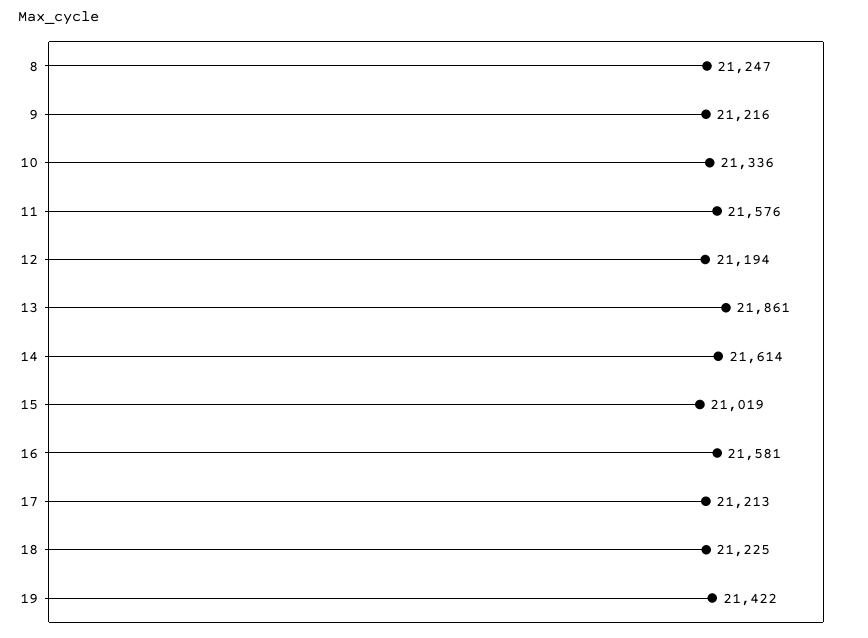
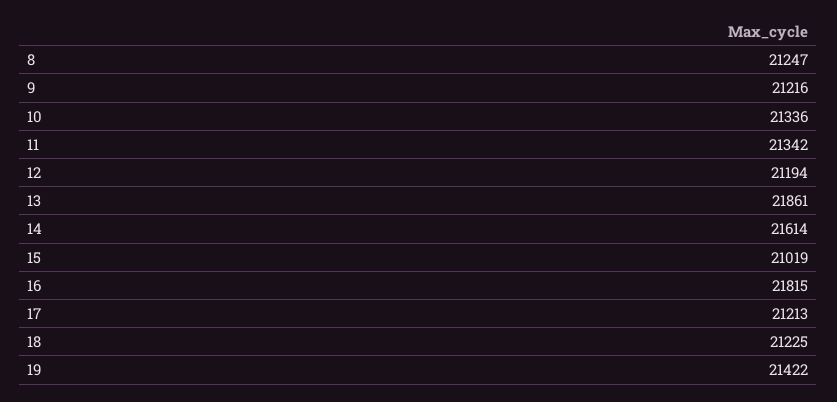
11: 21576 -> 21342
16: 21581 -> 21815

